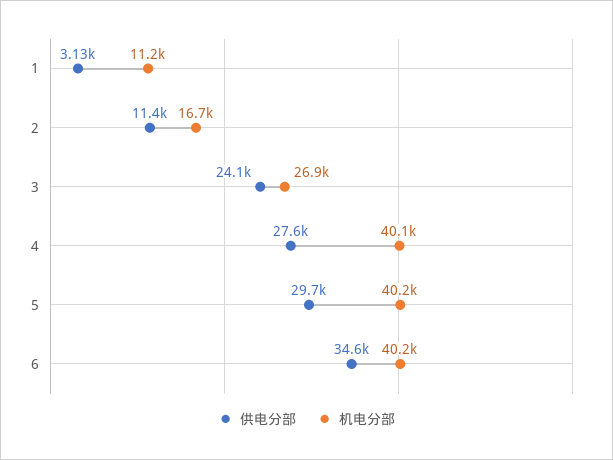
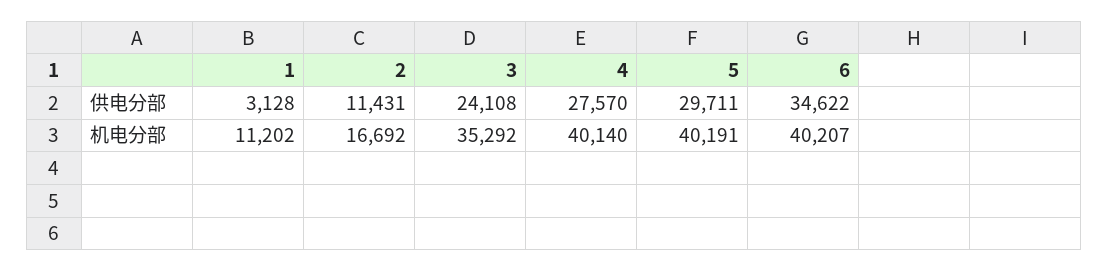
机电分部, 3: 26900 -> 35292

